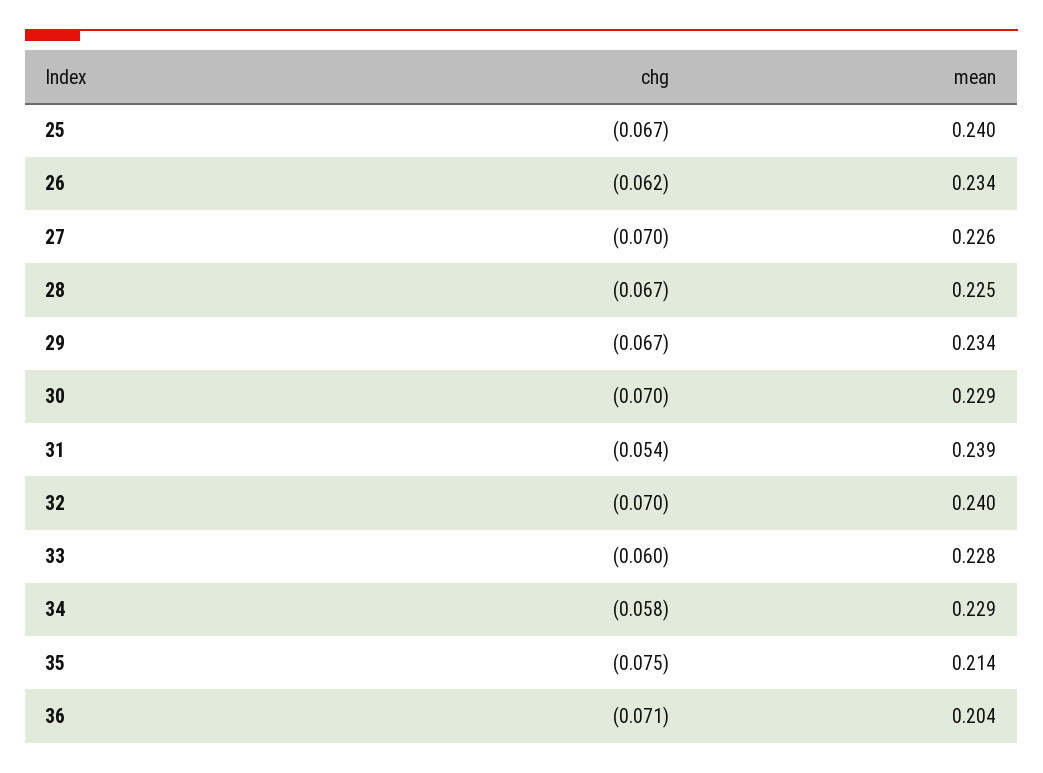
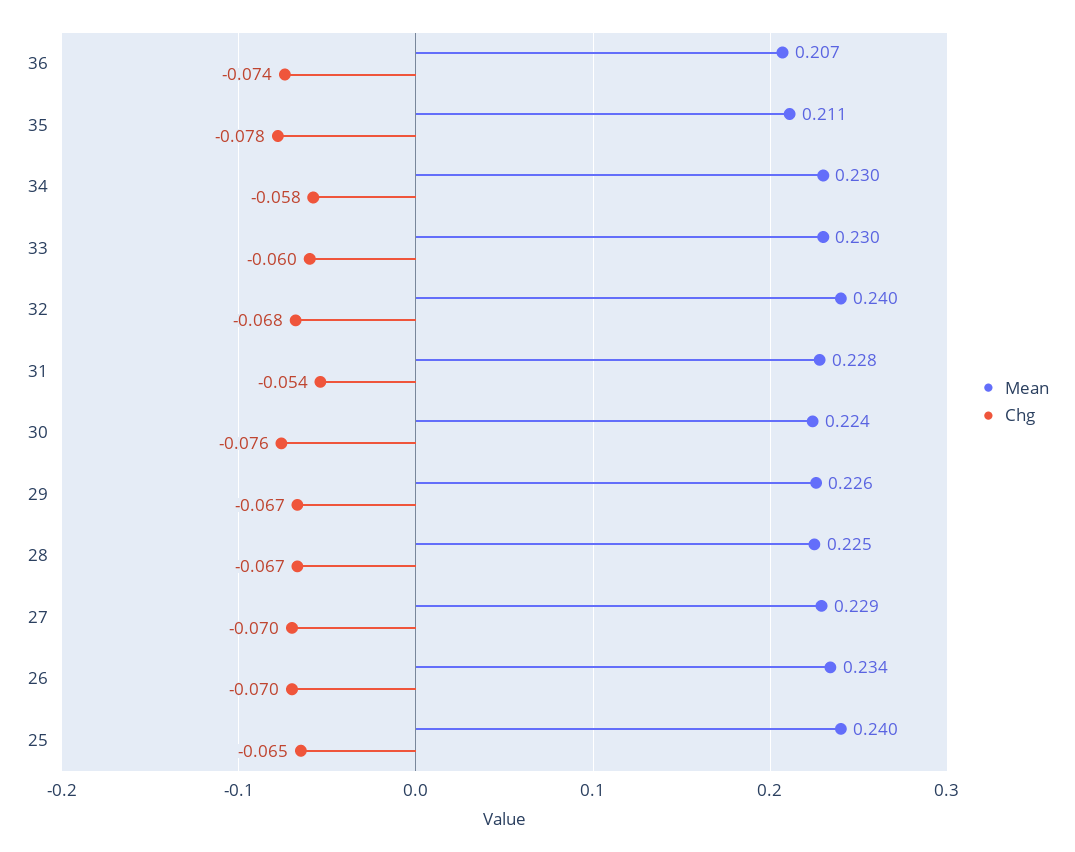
chg, 25: -0.067 -> -0.065
chg, 26: -0.062 -> -0.07
mean, 27: 0.226 -> 0.229
mean, 29: 0.234 -> 0.226
chg, 30: -0.07 -> -0.076
mean, 30: 0.229 -> 0.224
mean, 31: 0.239 -> 0.228
chg, 32: -0.07 -> -0.068
mean, 33: 0.228 -> 0.23
mean, 34: 0.229 -> 0.23
chg, 35: -0.075 -> -0.078
mean, 35: 0.214 -> 0.211
chg, 36: -0.071 -> -0.074
mean, 36: 0.204 -> 0.207

